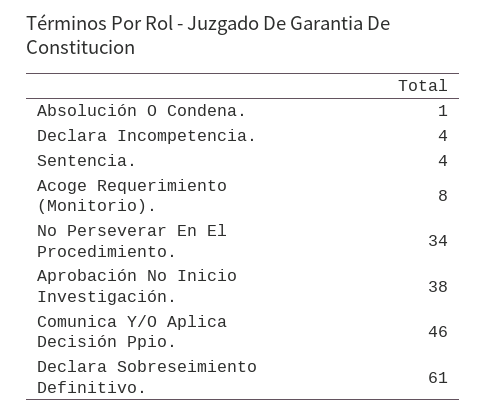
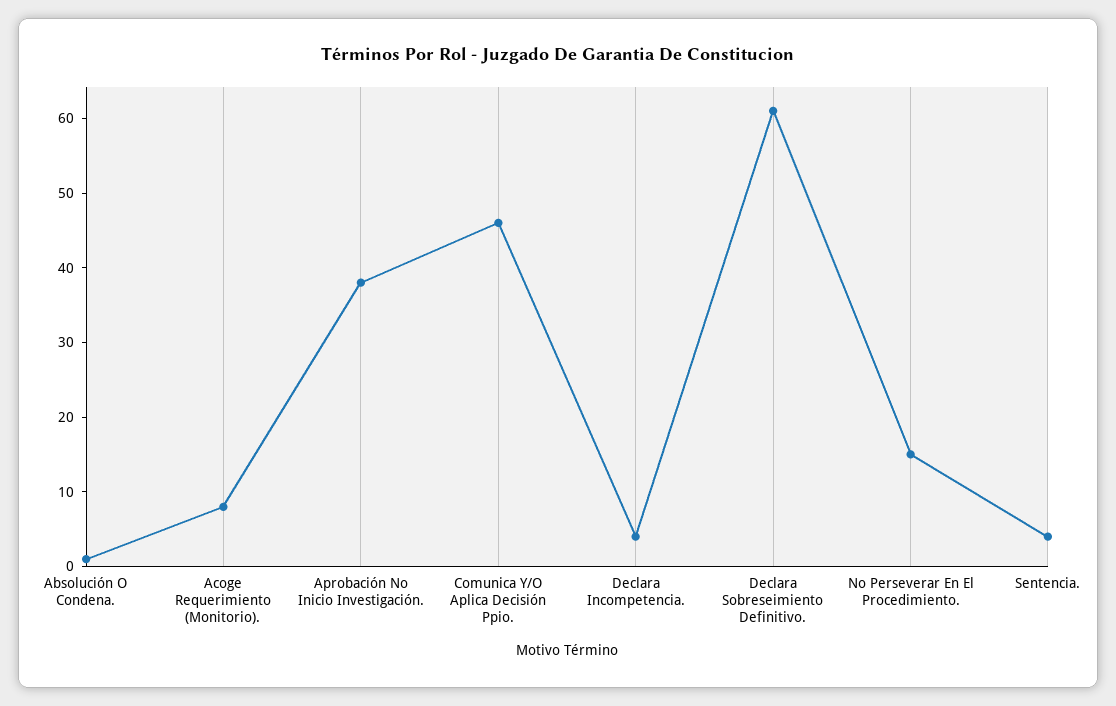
No Perseverar En El Procedimiento.: 34 -> 15

